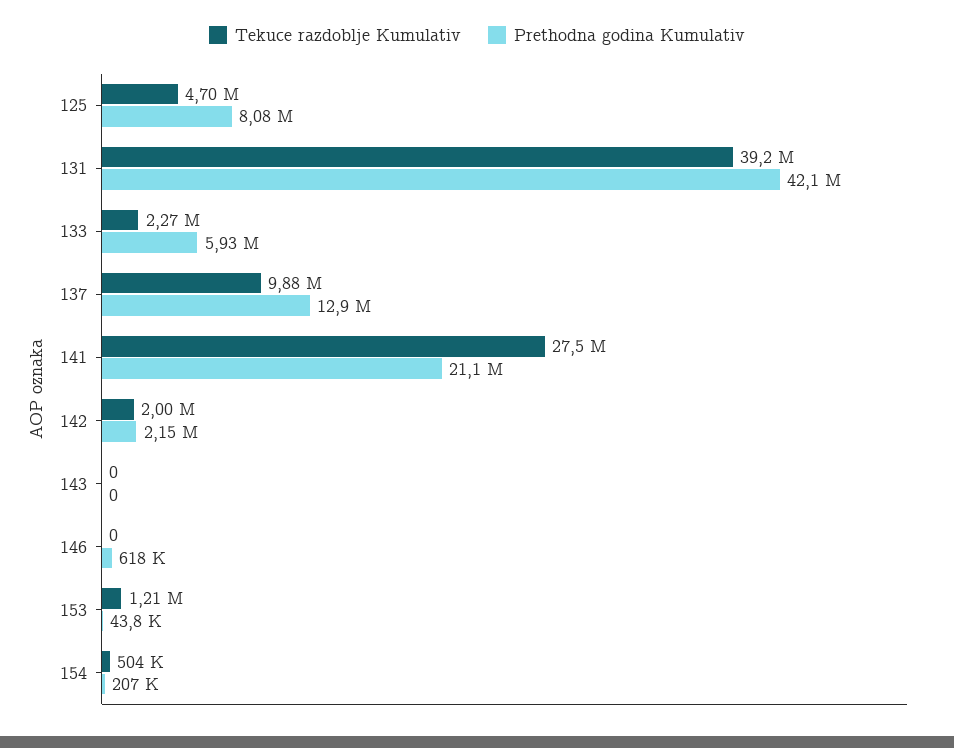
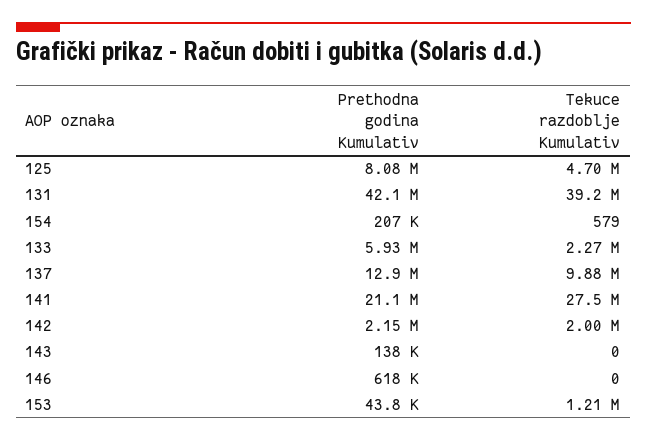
Prethodna godina Kumulativ, 143: 0 -> 138000
Tekuce razdoblje Kumulativ, 154: 504000 -> 579

